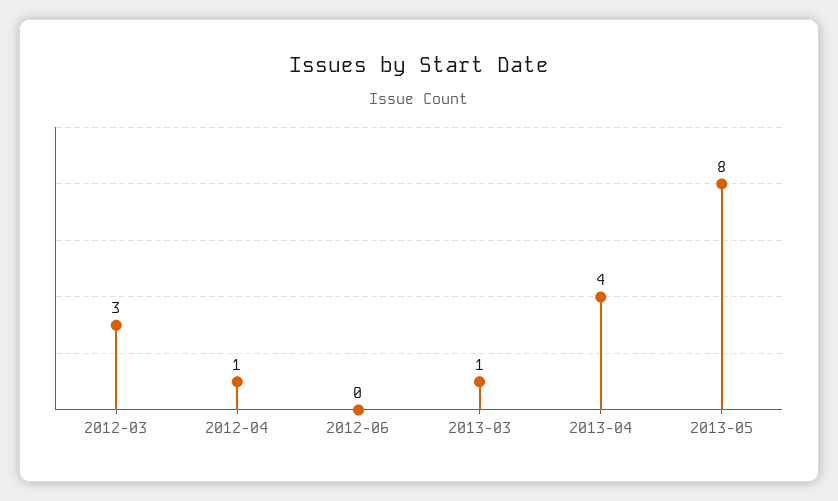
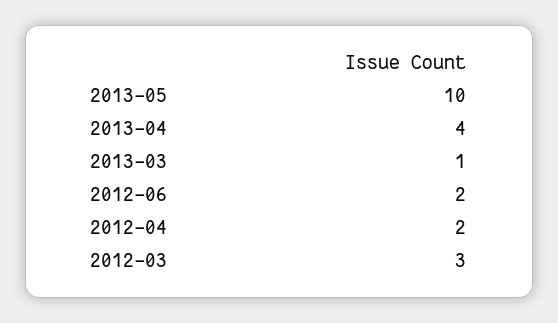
2012-04: 1 -> 2
2012-06: 0 -> 2
2013-05: 8 -> 10

